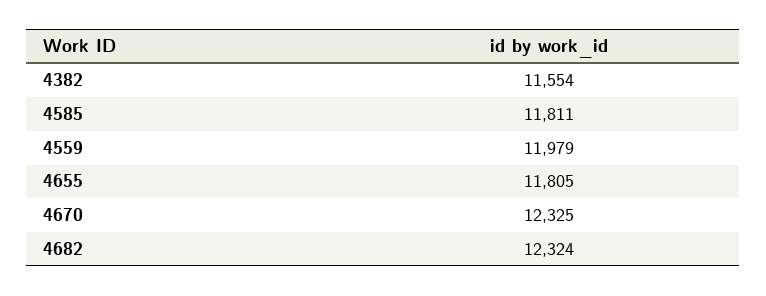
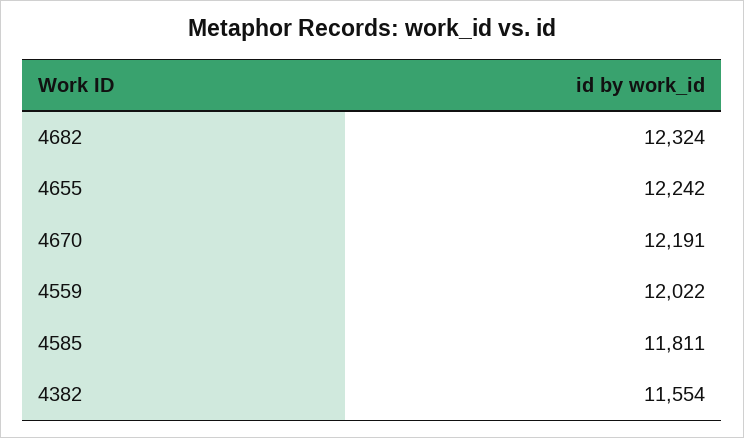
4559: 11979 -> 12022
4655: 11805 -> 12242
4670: 12325 -> 12191

